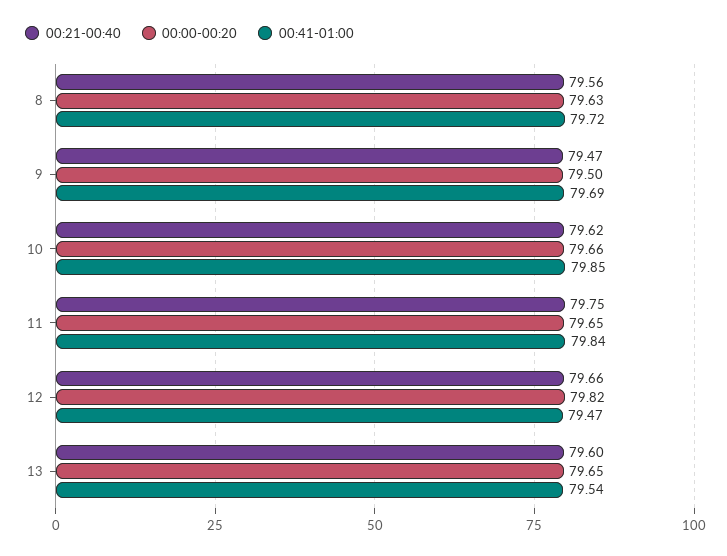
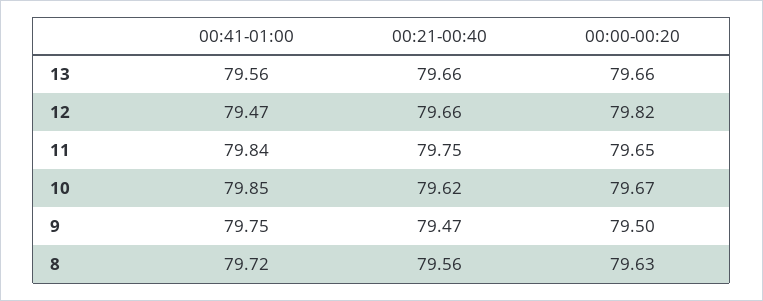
00:41-01:00, 9: 79.69 -> 79.75
00:00-00:20, 10: 79.66 -> 79.67
00:21-00:40, 13: 79.6 -> 79.66
00:00-00:20, 13: 79.65 -> 79.66
00:41-01:00, 13: 79.54 -> 79.56

